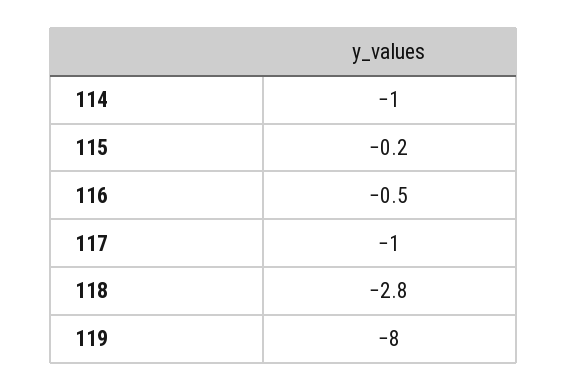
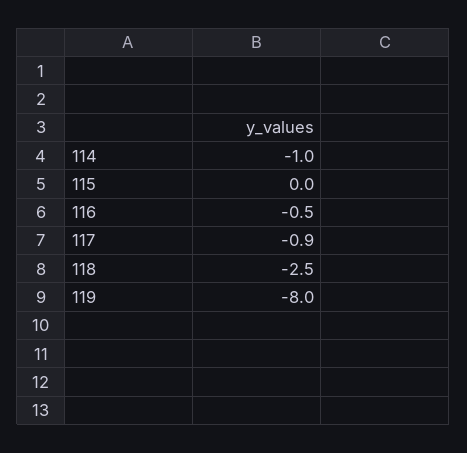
115: -0.2 -> 0
117: -1 -> -0.9
118: -2.8 -> -2.5

